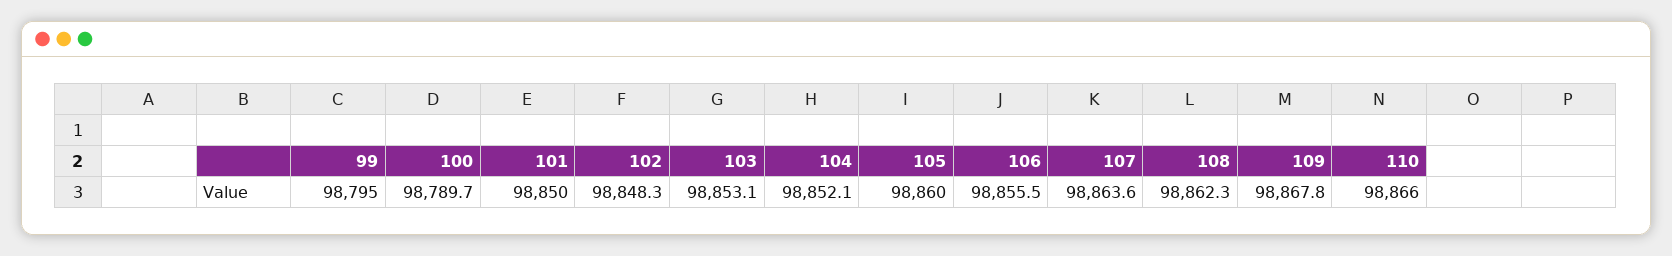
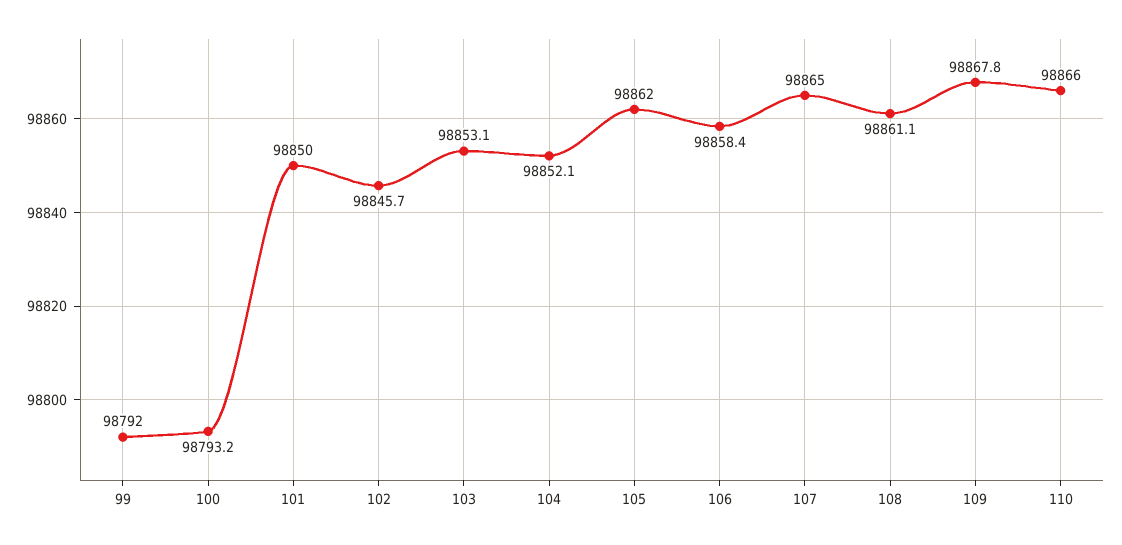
99: 98795 -> 98792
100: 98789.7 -> 98793.2
102: 98848.3 -> 98845.7
105: 98860 -> 98862
106: 98855.5 -> 98858.4
107: 98863.6 -> 98865
108: 98862.3 -> 98861.1

